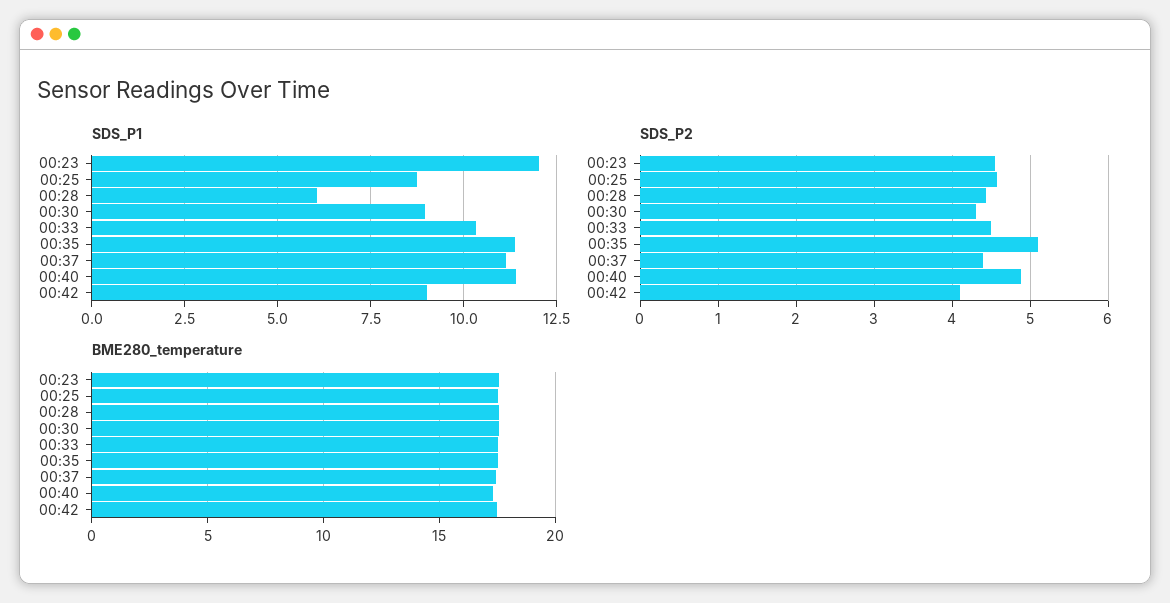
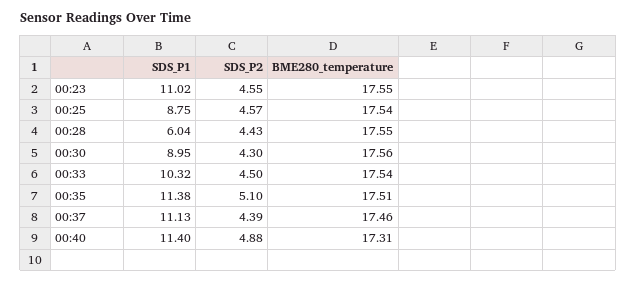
SDS_P1, 00:23: 12 -> 11.02
SDS_P1, 00:42: 9 -> none
SDS_P2, 00:42: 4.1 -> none
BME280_temperature, 00:42: 17.5 -> none

